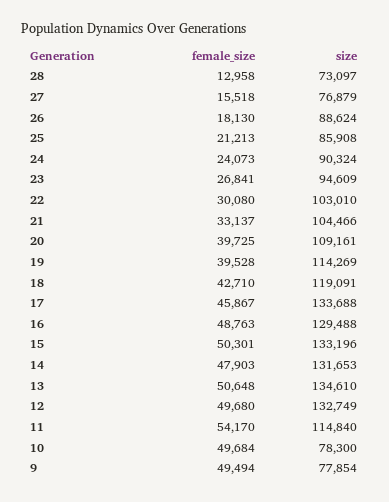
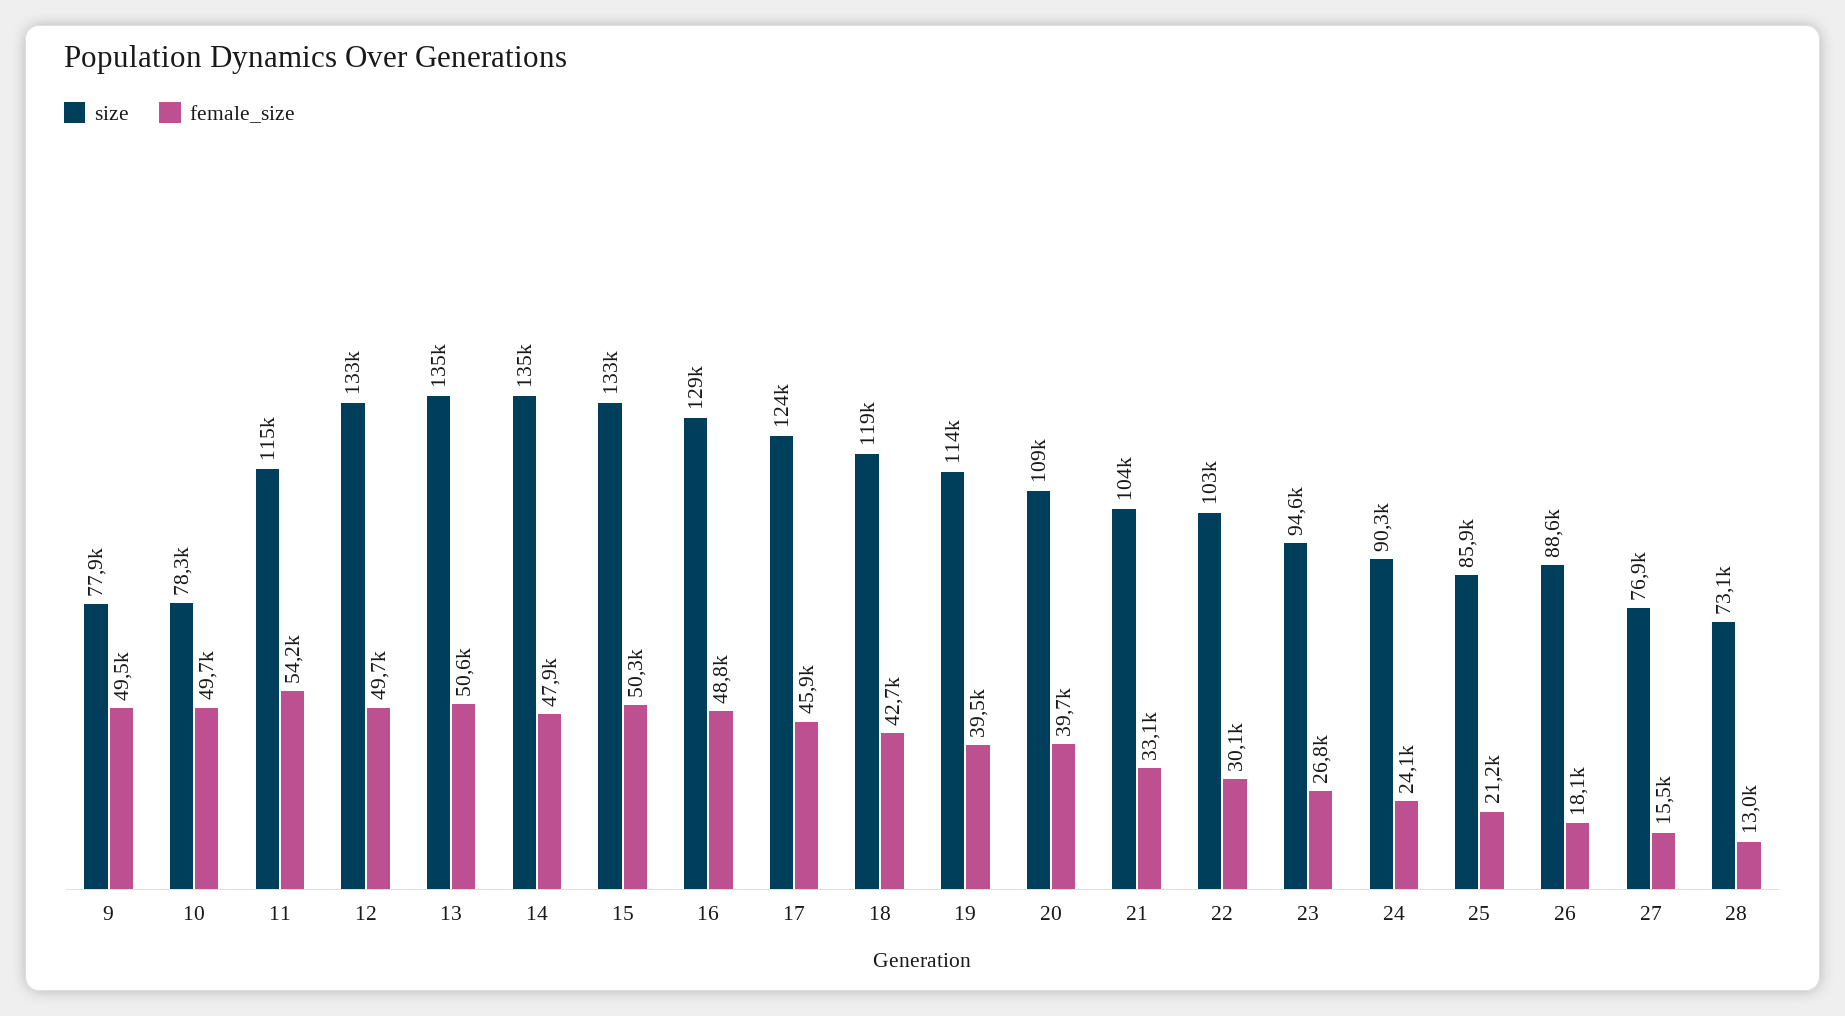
size, 17: 133688 -> 124000
size, 14: 131653 -> 135000

